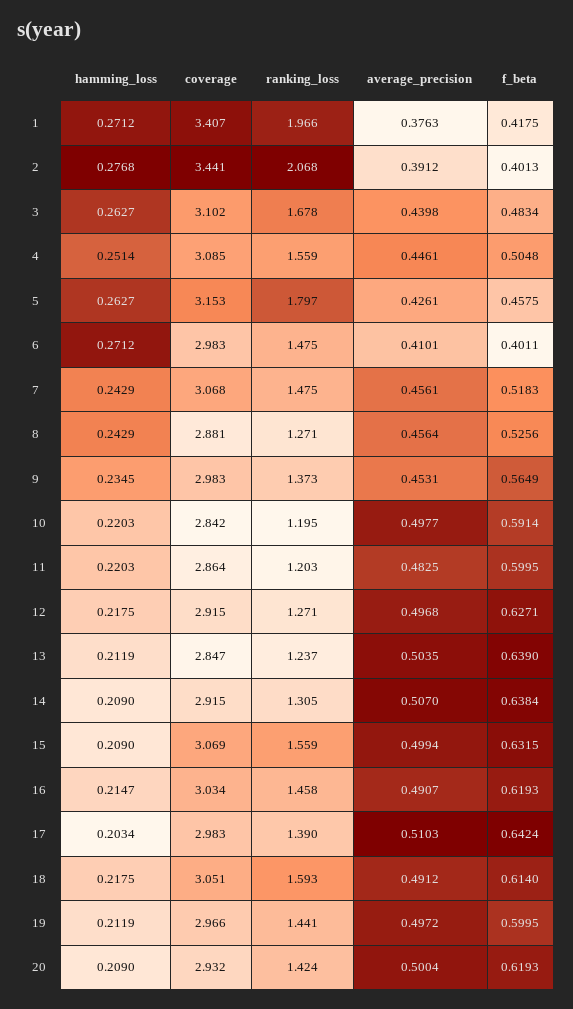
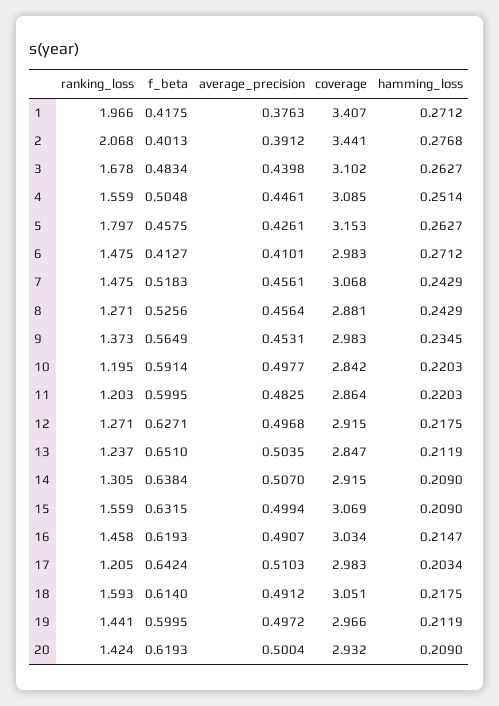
f_beta, 6: 0.4011 -> 0.4127
f_beta, 13: 0.639 -> 0.651
ranking_loss, 17: 1.39 -> 1.205

